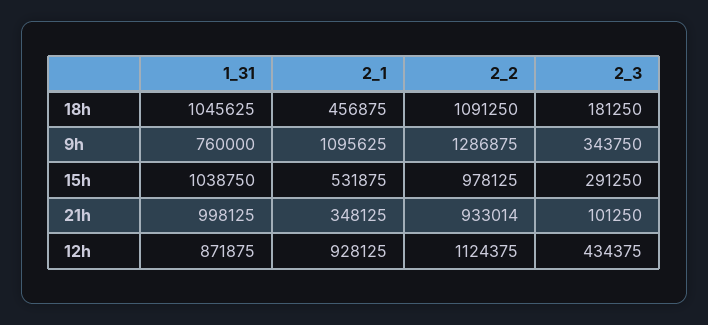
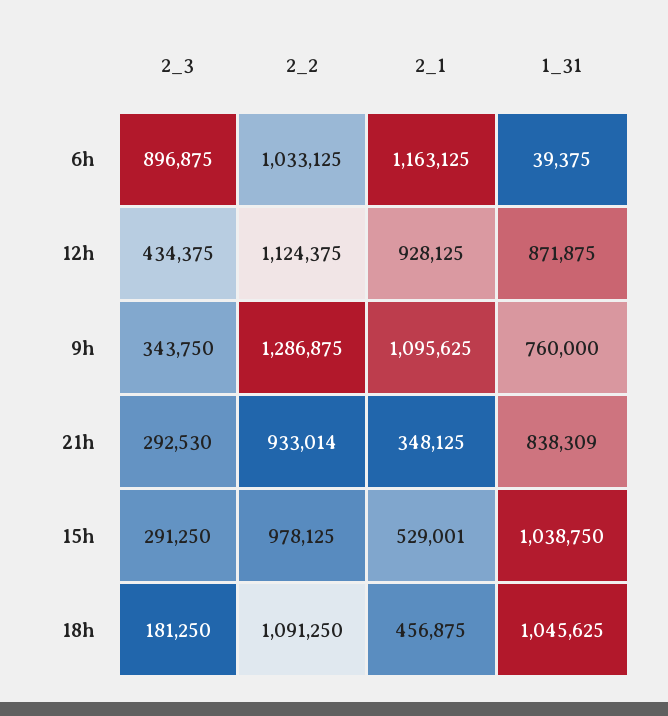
2_1, 15h: 531875 -> 529001
1_31, 21h: 998125 -> 838309
2_3, 21h: 101250 -> 292530
2_3, 6h: none -> 896875
2_2, 6h: none -> 1033125
2_1, 6h: none -> 1163125
1_31, 6h: none -> 39375

